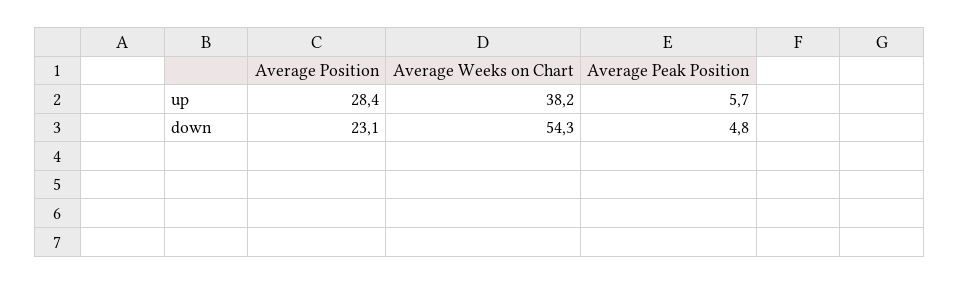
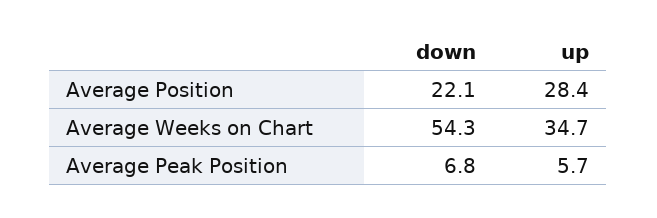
Average Weeks on Chart, up: 38.2 -> 34.7
Average Position, down: 23.1 -> 22.1
Average Peak Position, down: 4.8 -> 6.8

